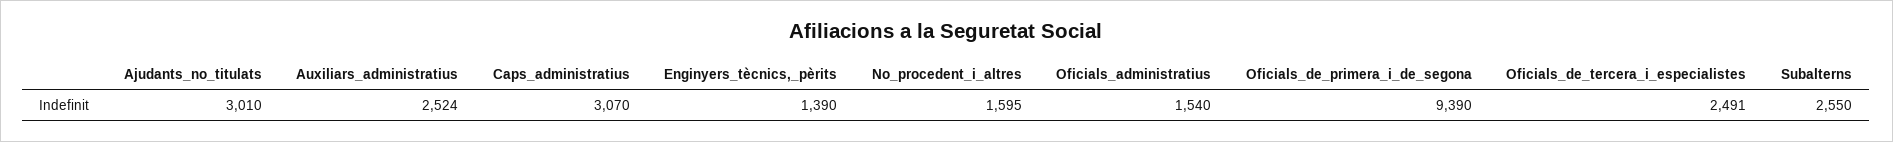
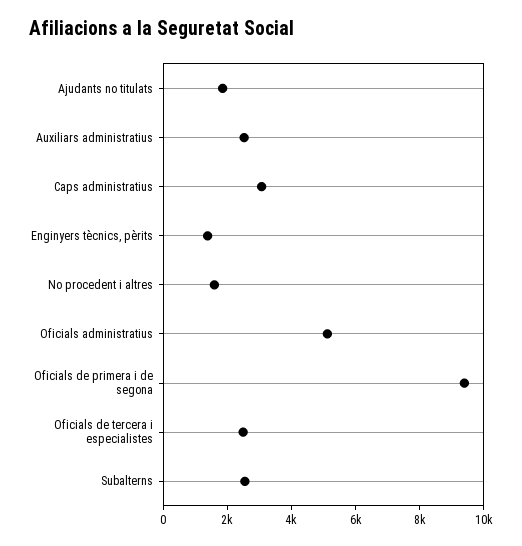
Ajudants_no_titulats: 3010 -> 2000
Oficials_administratius: 1540 -> 5000

